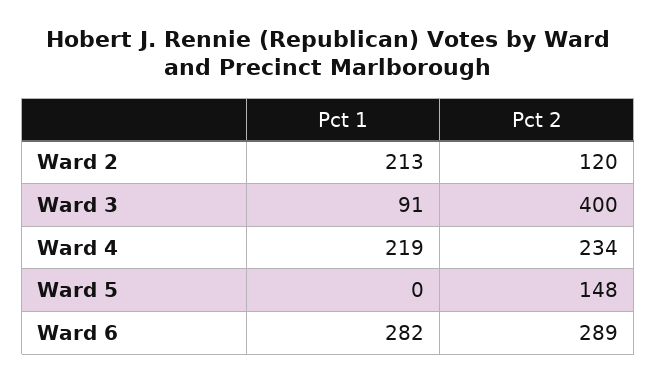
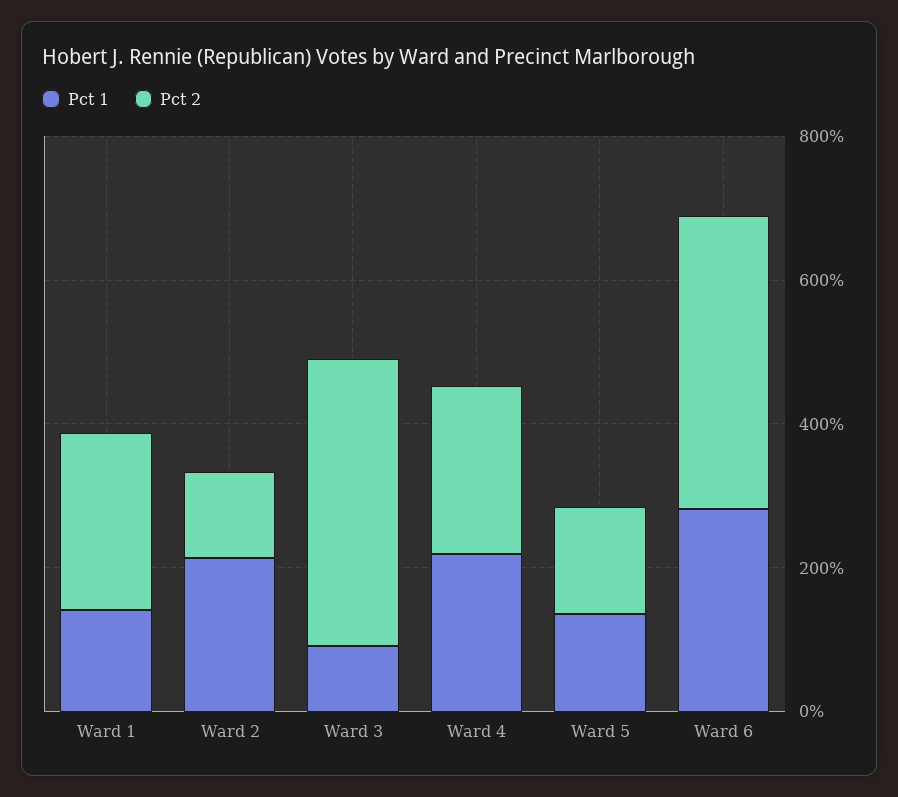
Pct 1, Ward 5: 0 -> 150
Pct 2, Ward 6: 289 -> 400
Pct 1, Ward 1: none -> 150
Pct 2, Ward 1: none -> 250

